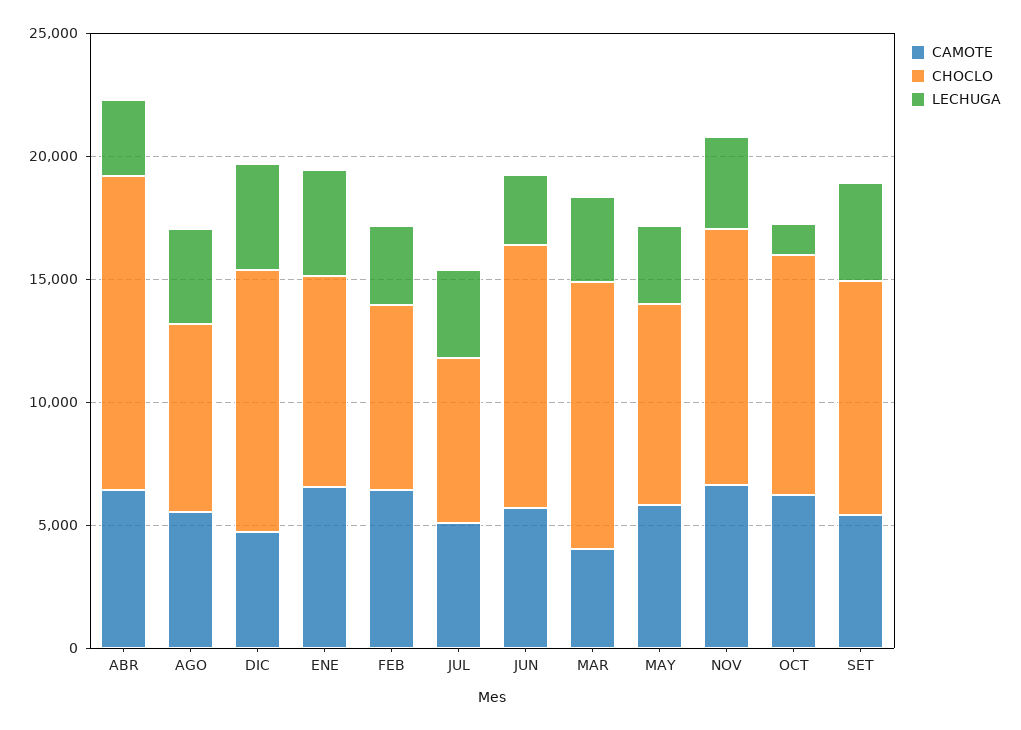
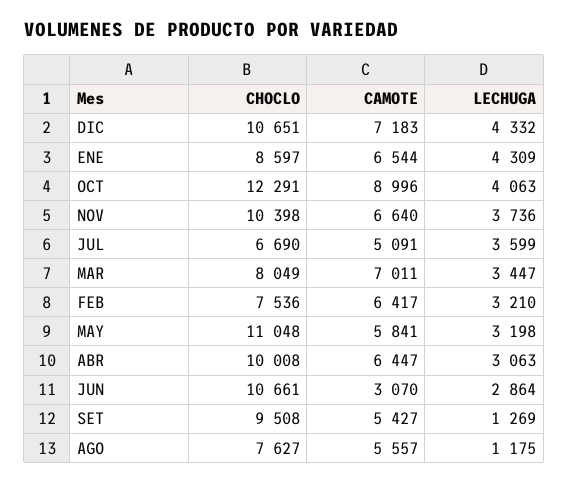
CHOCLO, ABR: 13000 -> 10008
LECHUGA, AGO: 4000 -> 1175
CAMOTE, DIC: 5000 -> 7183
CAMOTE, JUN: 6000 -> 3070
CAMOTE, MAR: 4000 -> 7011
CHOCLO, MAR: 11000 -> 8049
CHOCLO, MAY: 8000 -> 11048
CAMOTE, OCT: 6000 -> 8996
CHOCLO, OCT: 10000 -> 12291
LECHUGA, OCT: 1000 -> 4063
LECHUGA, SET: 4000 -> 1269

